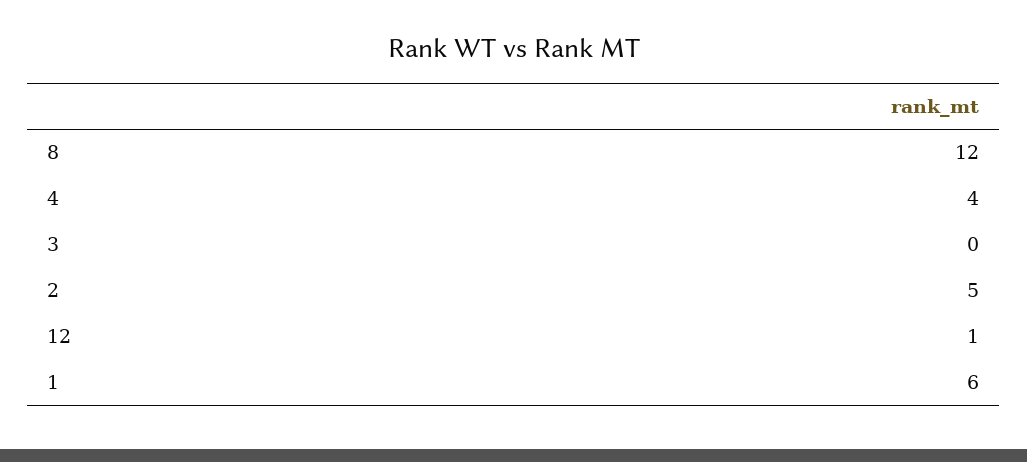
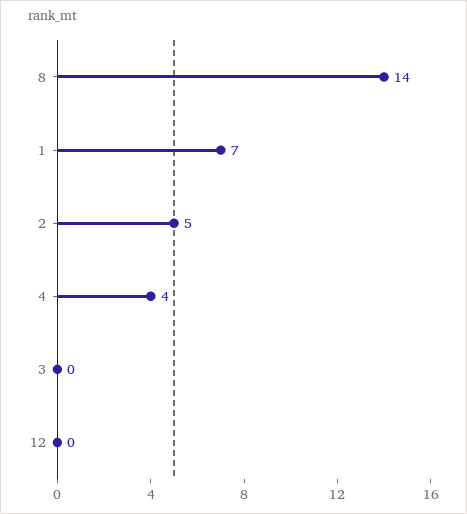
8: 12 -> 14
12: 1 -> 0
1: 6 -> 7

